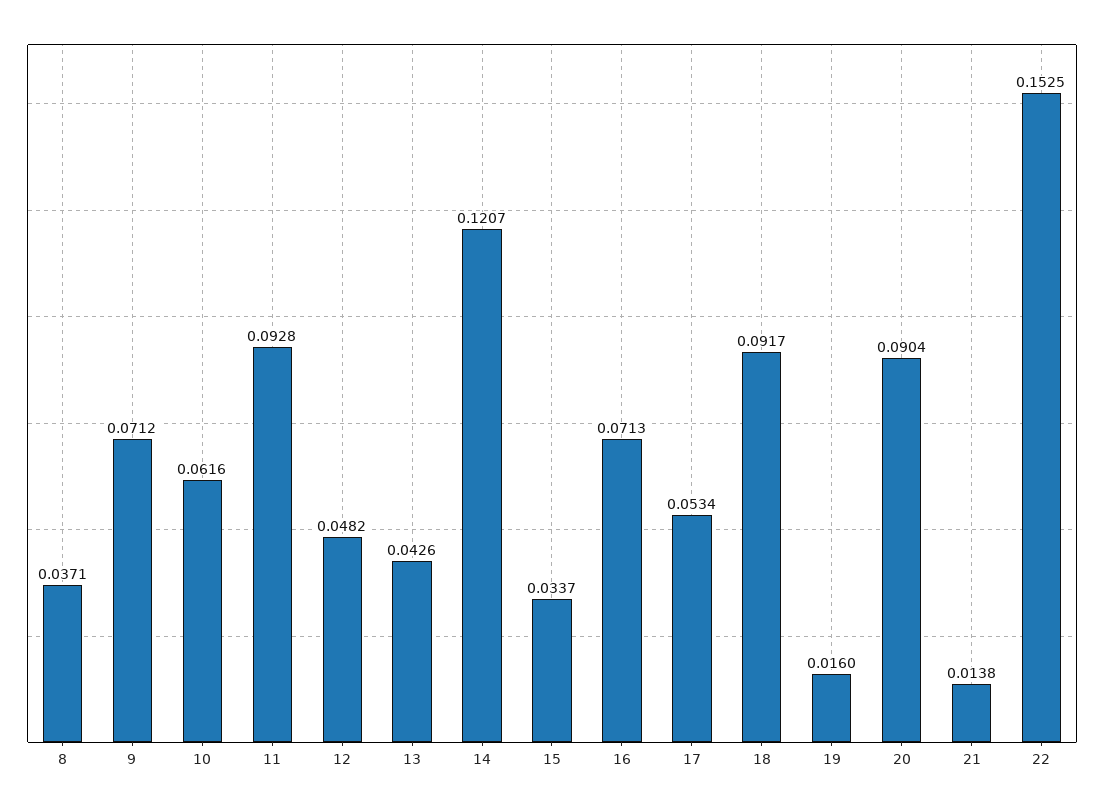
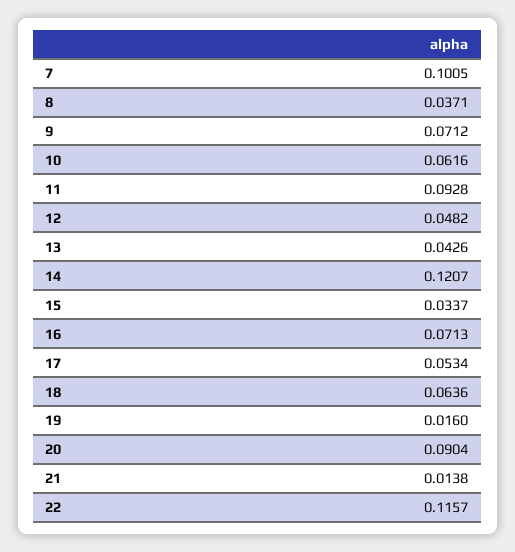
18: 0.0917 -> 0.0636
22: 0.1525 -> 0.1157
7: none -> 0.1005

